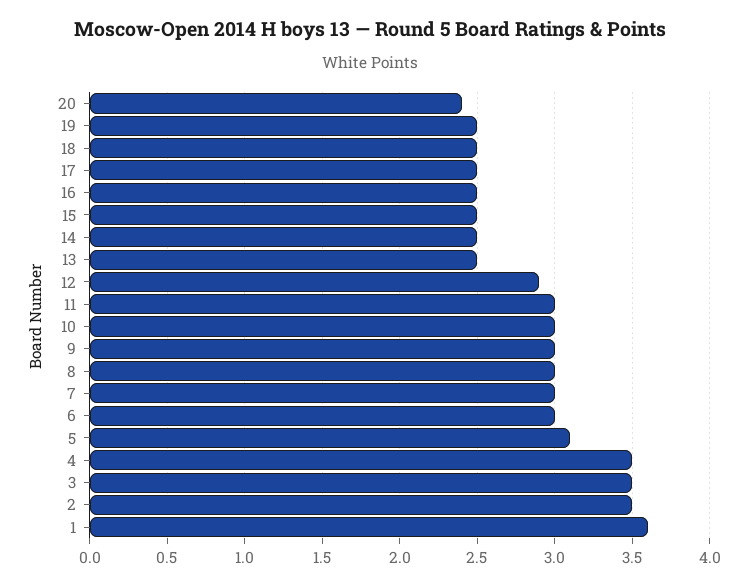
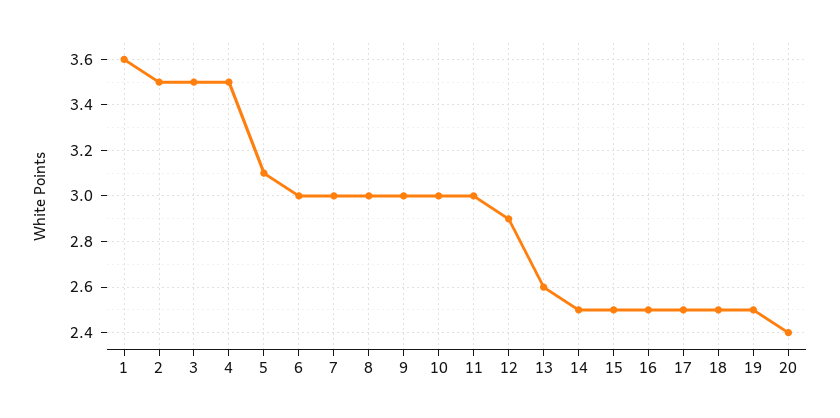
13: 2.5 -> 2.6

